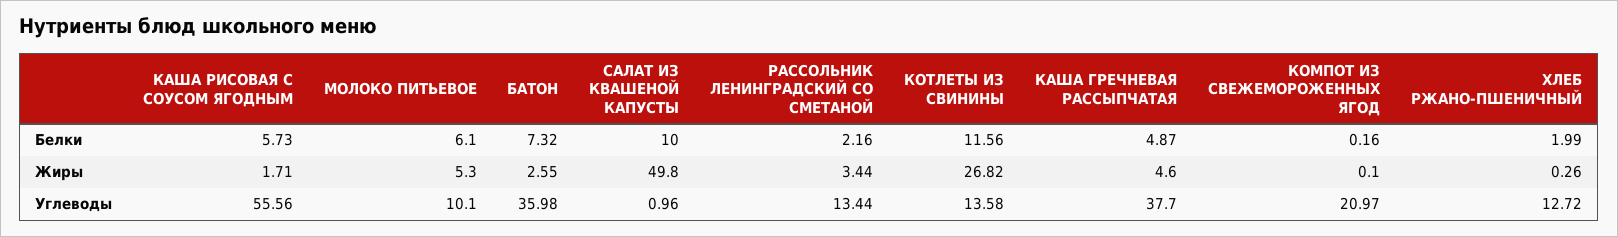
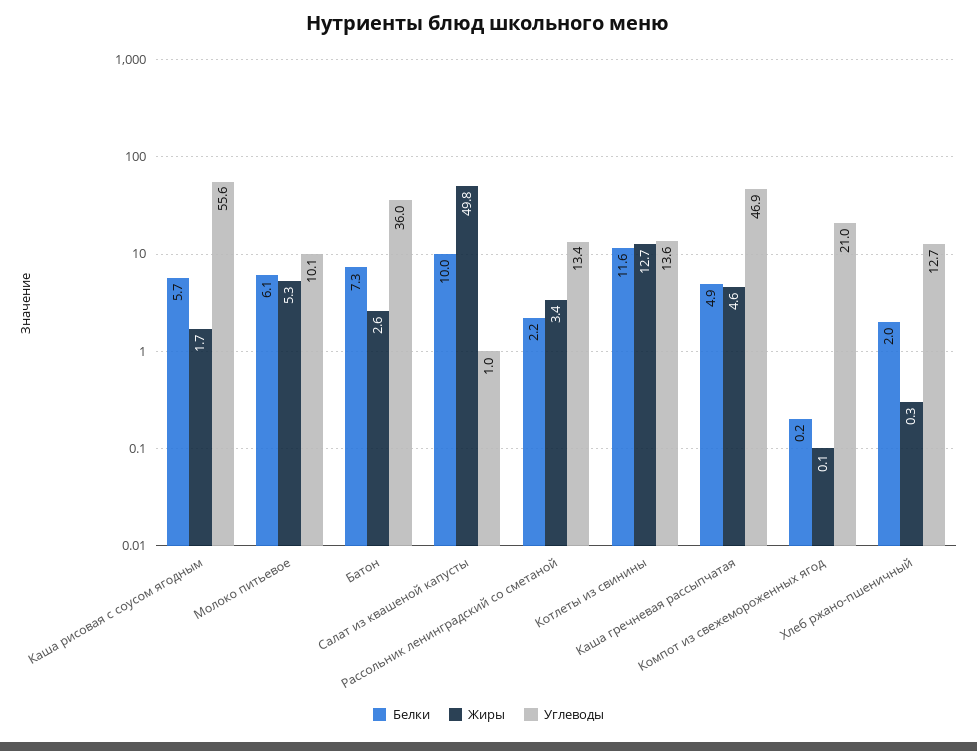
Жиры, КОТЛЕТЫ ИЗ СВИНИНЫ: 26.82 -> 12.7
Углеводы, КАША ГРЕЧНЕВАЯ РАССЫПЧАТАЯ: 37.7 -> 46.9

